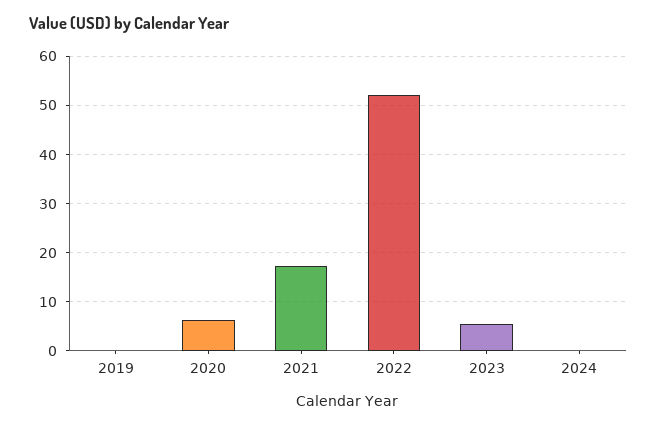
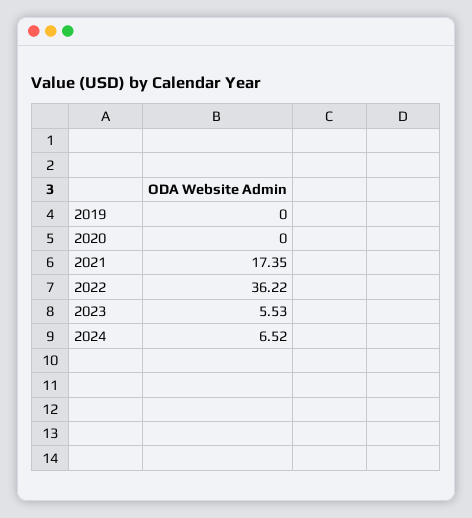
2020: 6 -> 0
2022: 52 -> 36.22
2024: 0 -> 6.52

